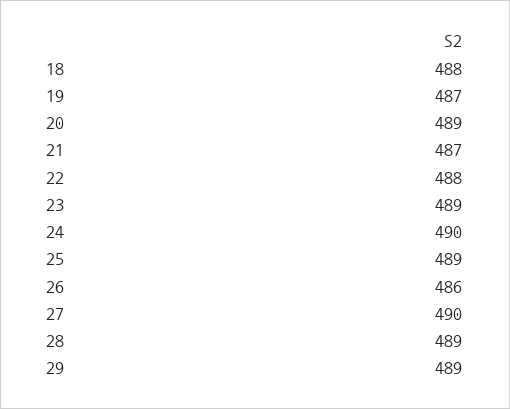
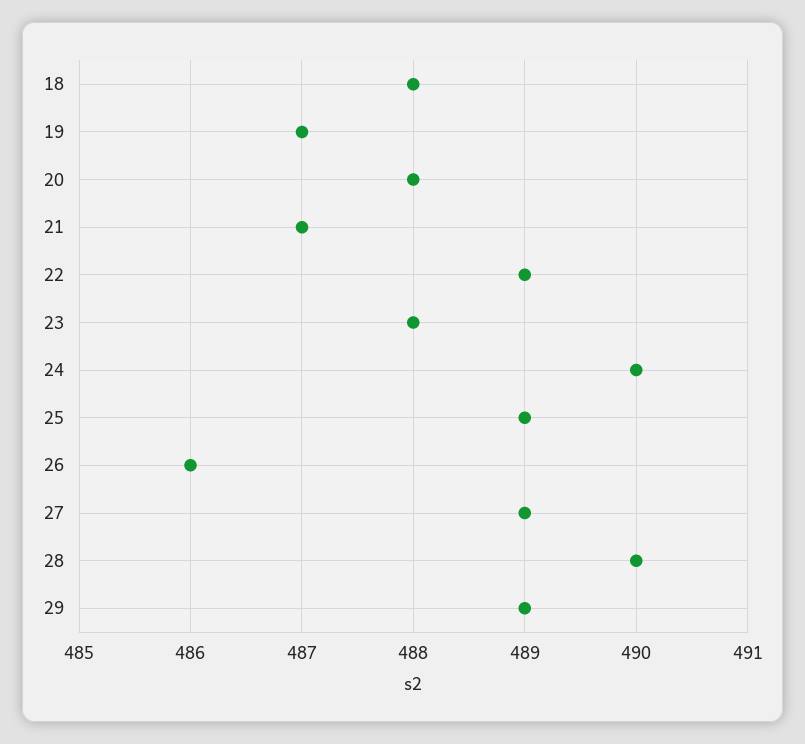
20: 489 -> 488
22: 488 -> 489
23: 489 -> 488
27: 490 -> 489
28: 489 -> 490

